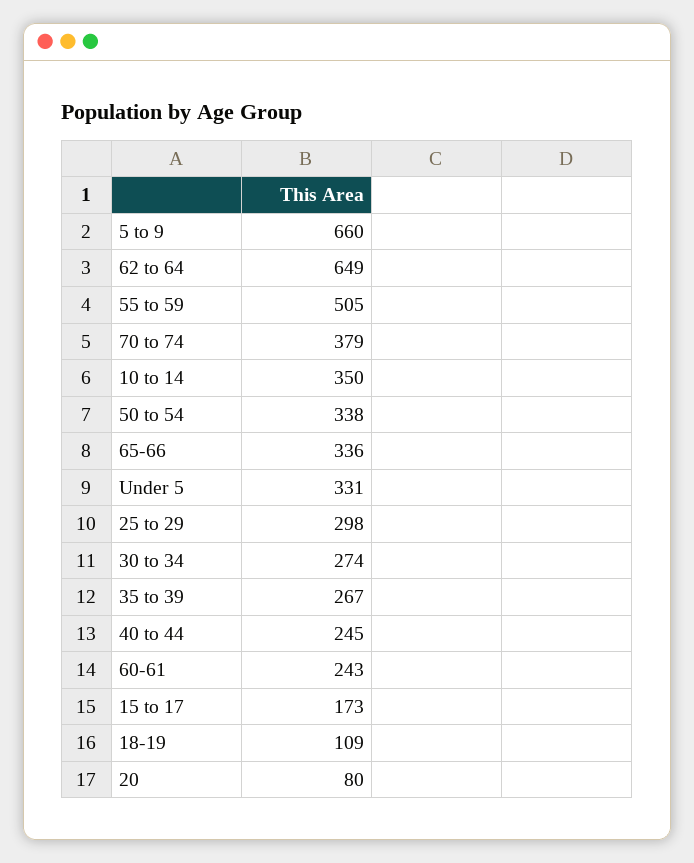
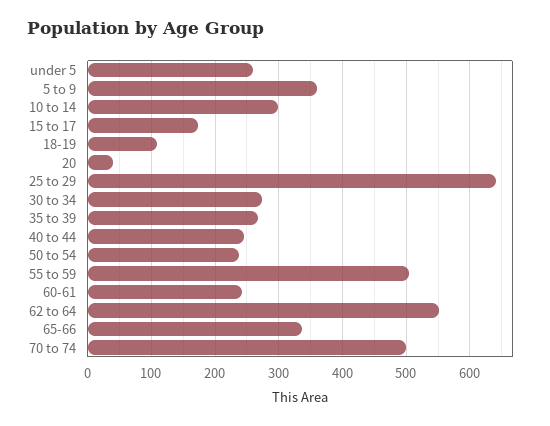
5 to 9: 660 -> 360
62 to 64: 649 -> 550
70 to 74: 379 -> 500
10 to 14: 350 -> 300
50 to 54: 338 -> 240
Under 5: 331 -> 260
25 to 29: 298 -> 640
20: 80 -> 40

